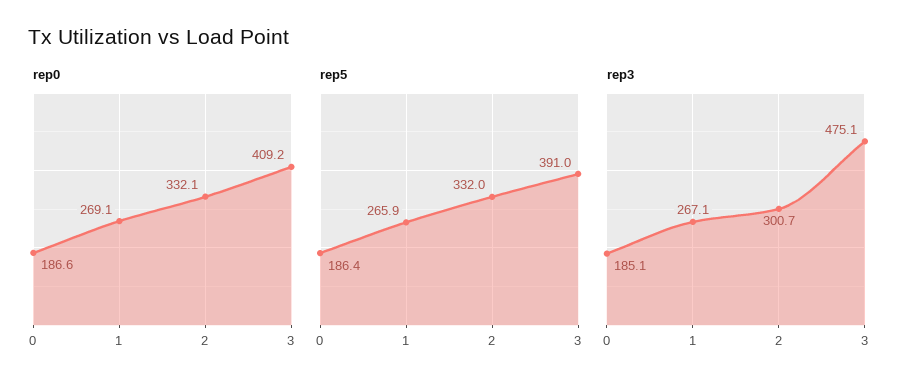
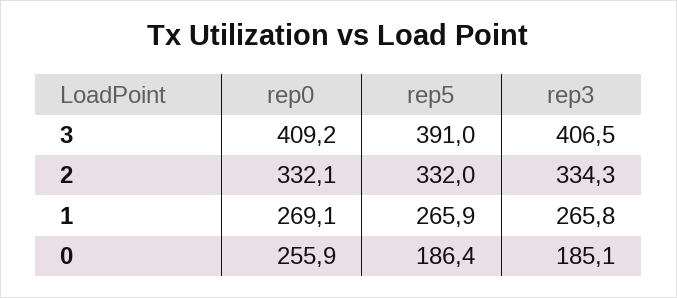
rep0, 0: 186.6 -> 255.9
rep3, 1: 267.1 -> 265.8
rep3, 2: 300.7 -> 334.3
rep3, 3: 475.1 -> 406.5

